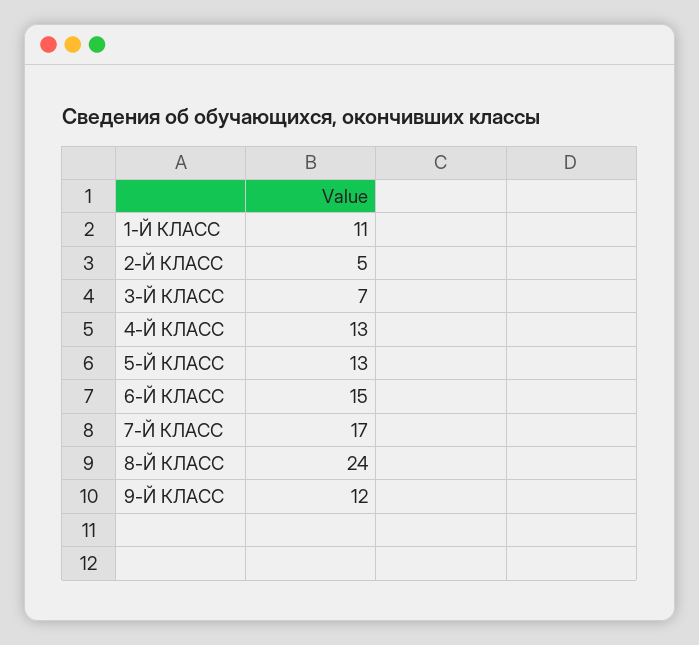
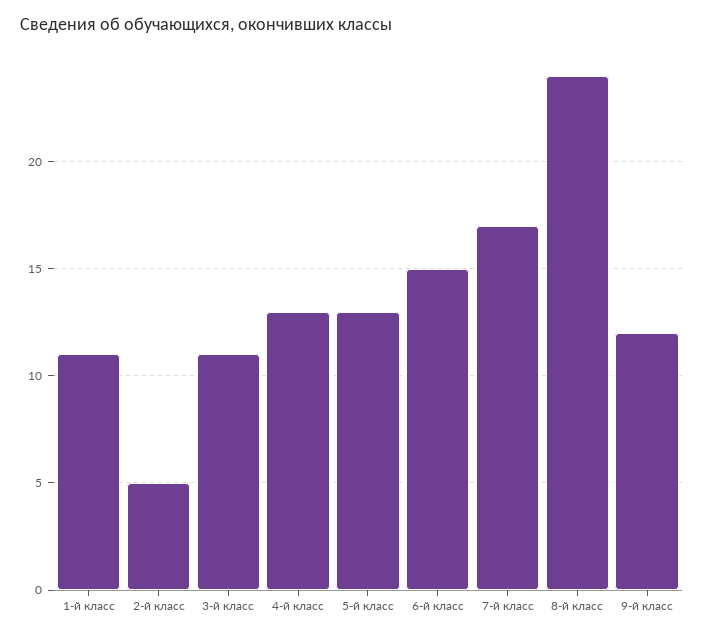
3-Й КЛАСС: 7 -> 11

